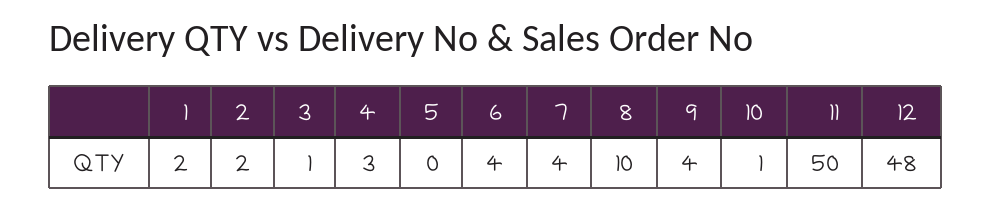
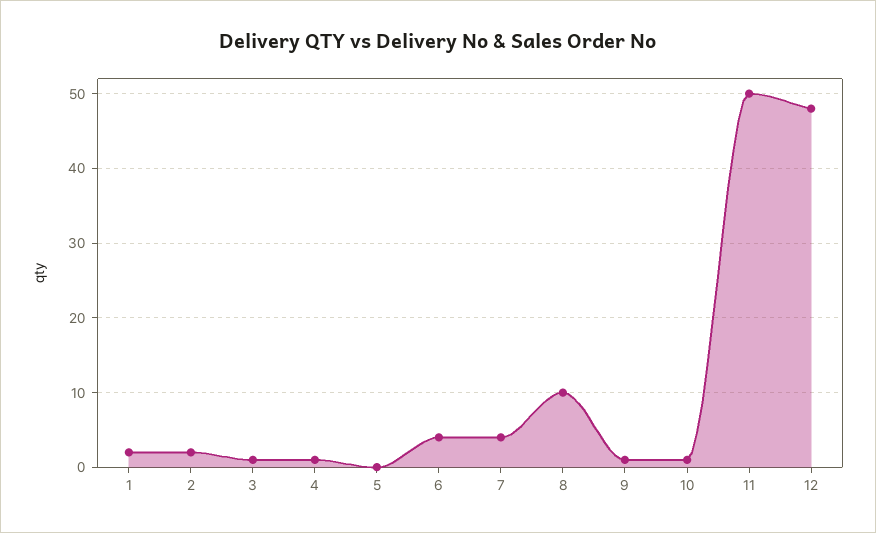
4: 3 -> 1
9: 4 -> 1

